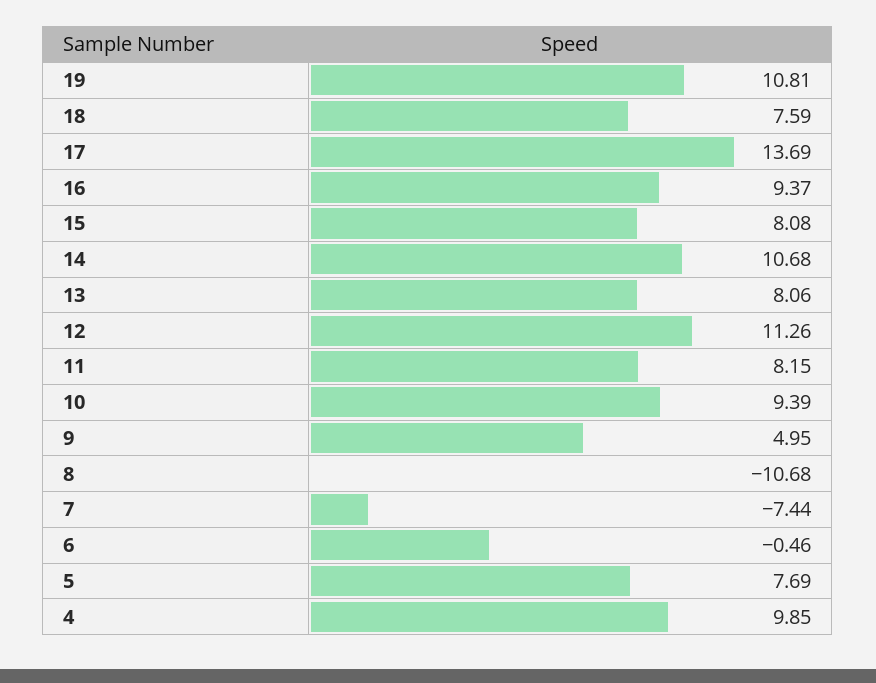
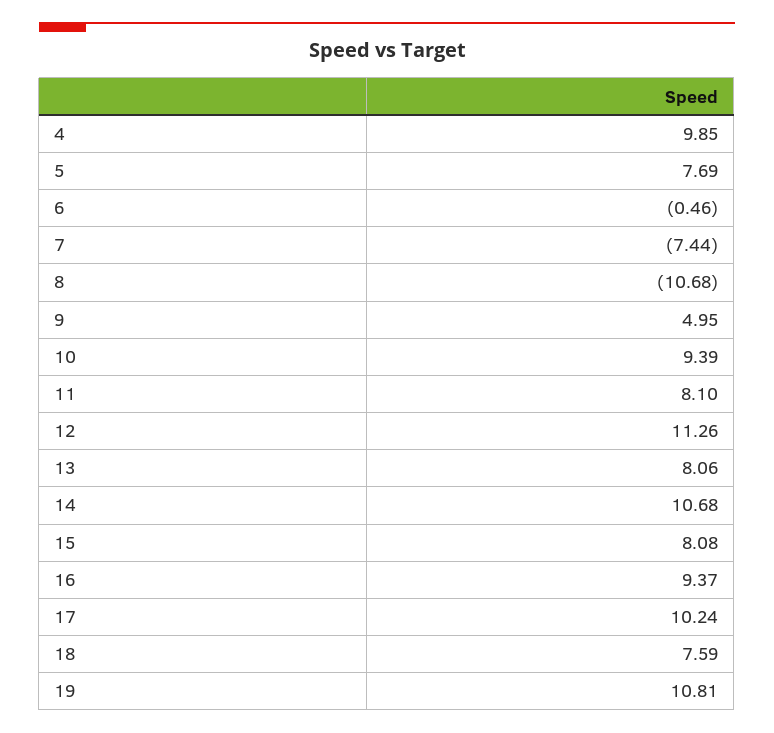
17: 13.69 -> 10.24
11: 8.15 -> 8.1

